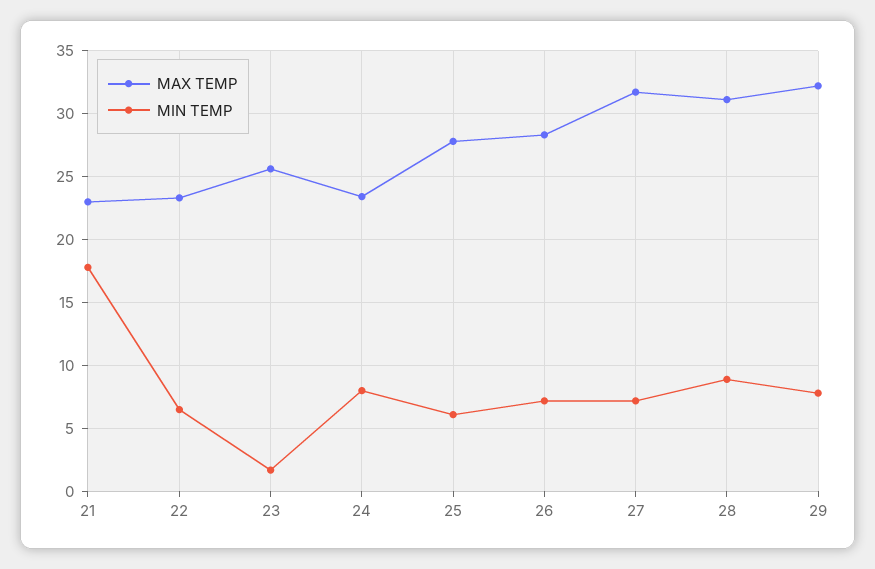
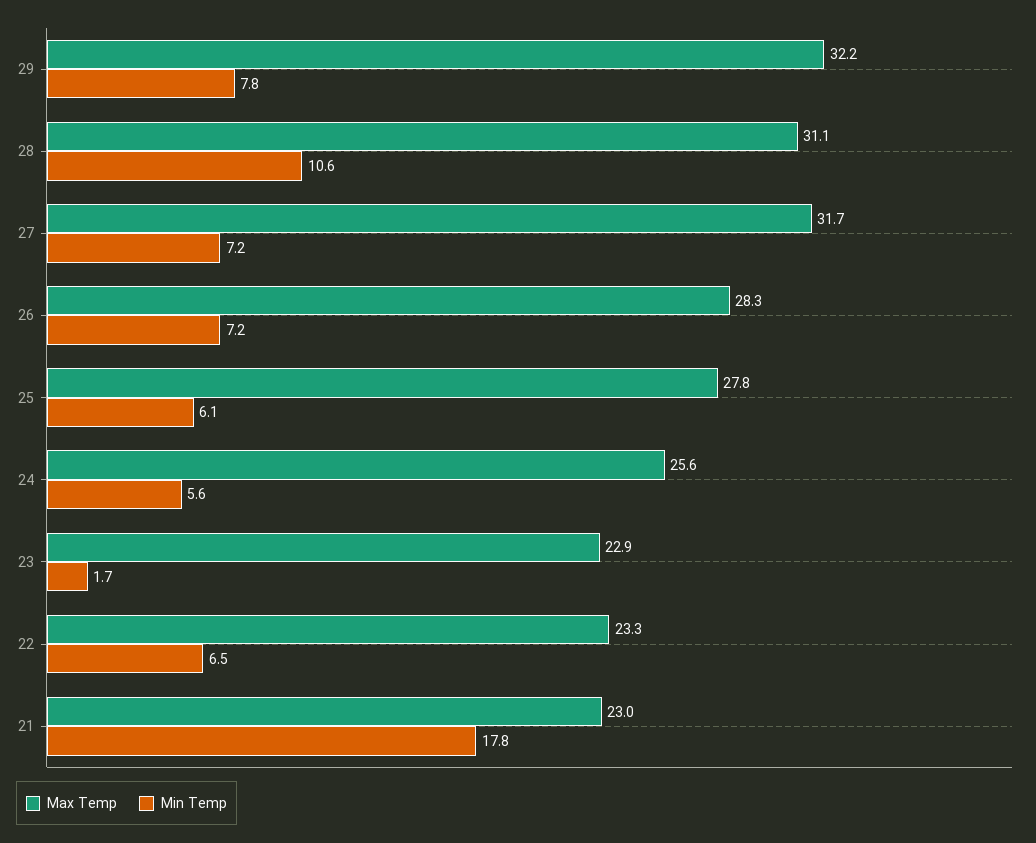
MAX TEMP, 23: 25.5 -> 22.9
MAX TEMP, 24: 23.5 -> 25.6
MIN TEMP, 24: 8 -> 5.6
MIN TEMP, 28: 9 -> 10.6

